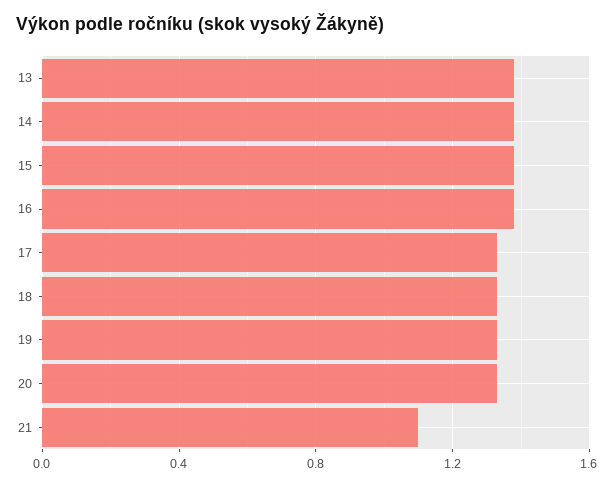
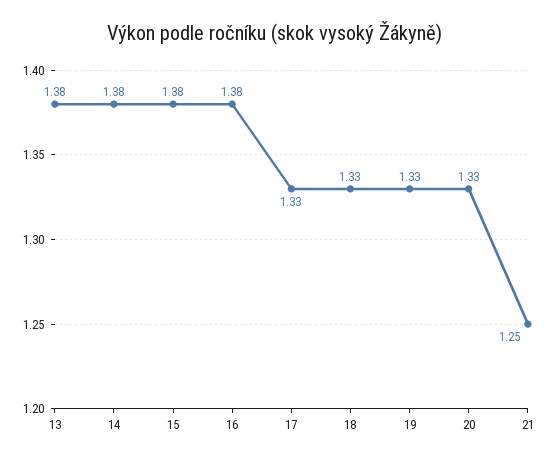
21: 1.1 -> 1.25

